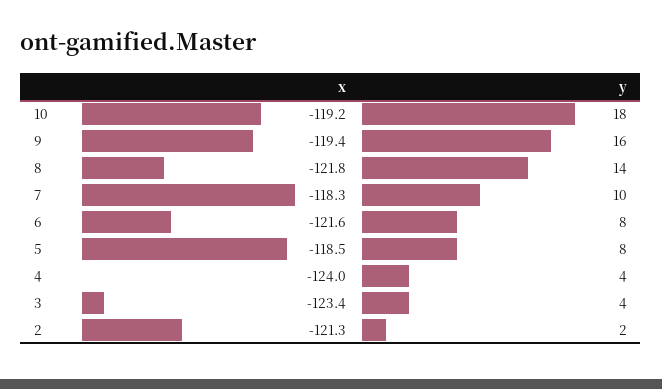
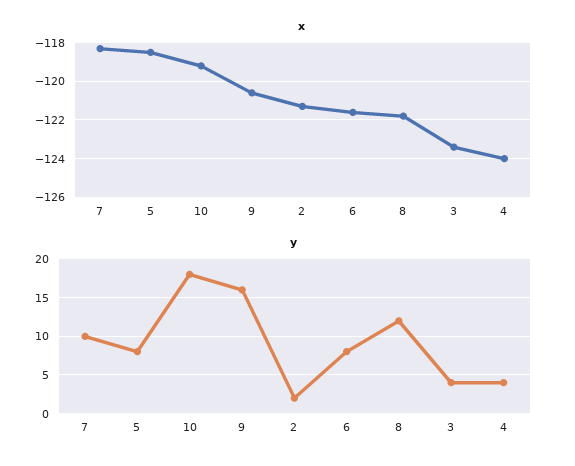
x, 9: -119.4 -> -120.5
y, 8: 14 -> 12

